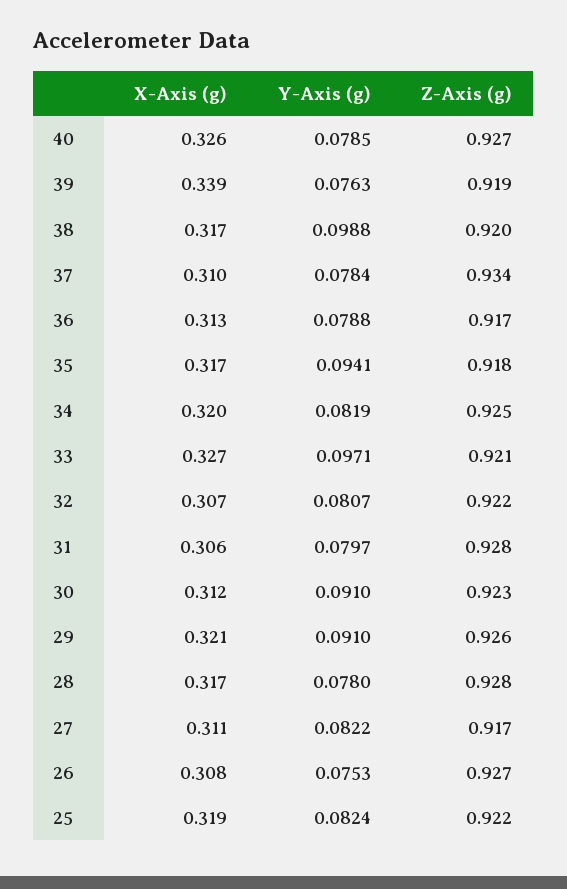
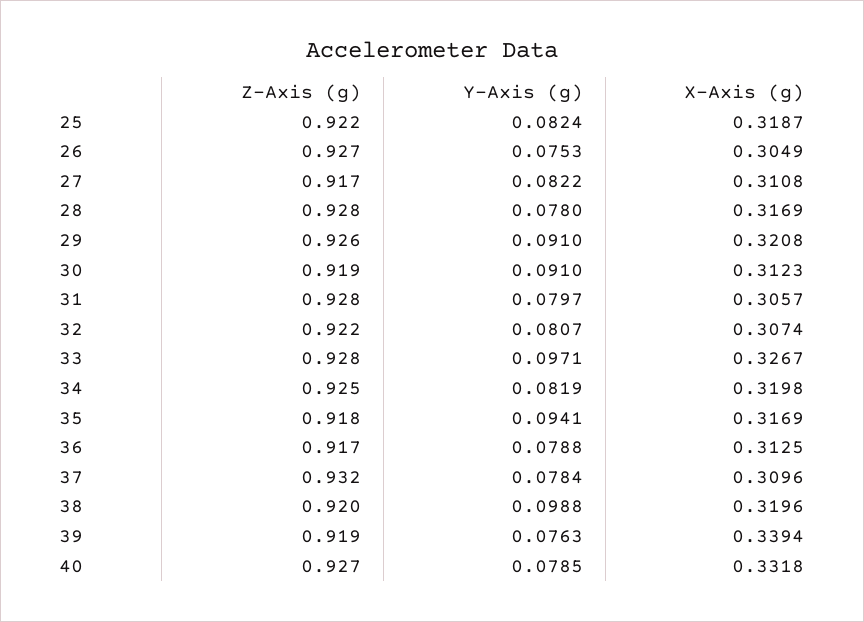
X-Axis (g), 40: 0.326 -> 0.3318
X-Axis (g), 38: 0.317 -> 0.3196
Z-Axis (g), 37: 0.934 -> 0.932
Z-Axis (g), 33: 0.921 -> 0.928
Z-Axis (g), 30: 0.923 -> 0.919
X-Axis (g), 26: 0.308 -> 0.3049

